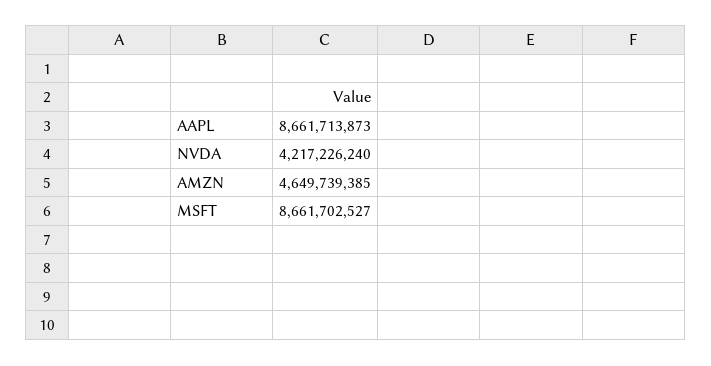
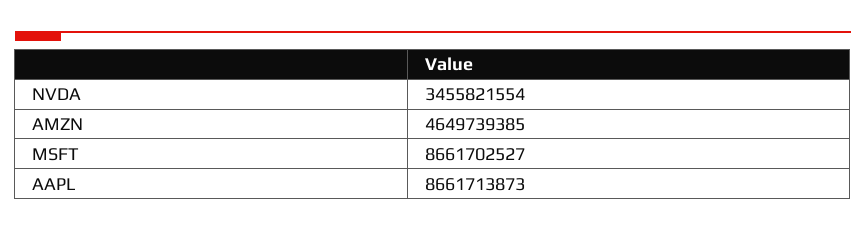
NVDA: 4217226240 -> 3455821554

